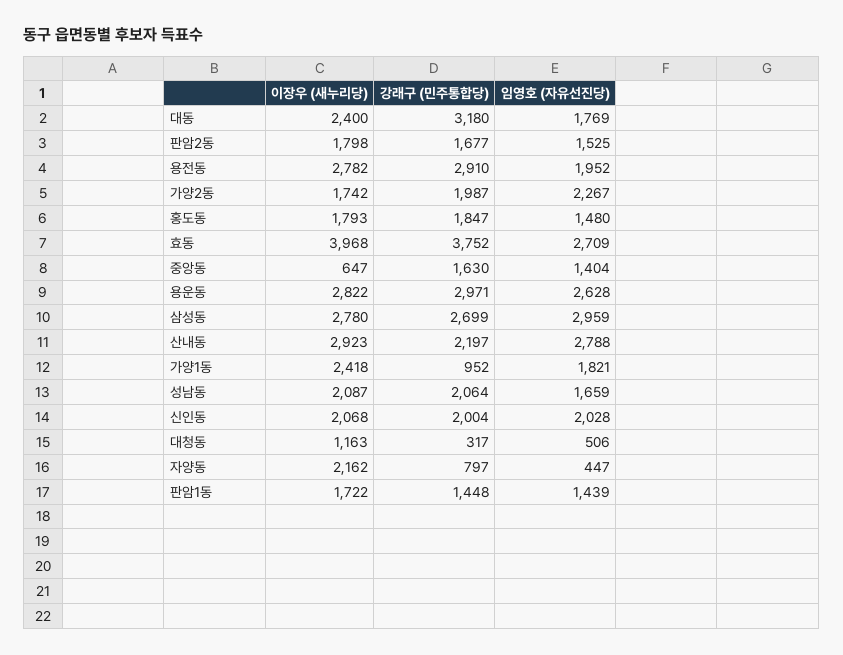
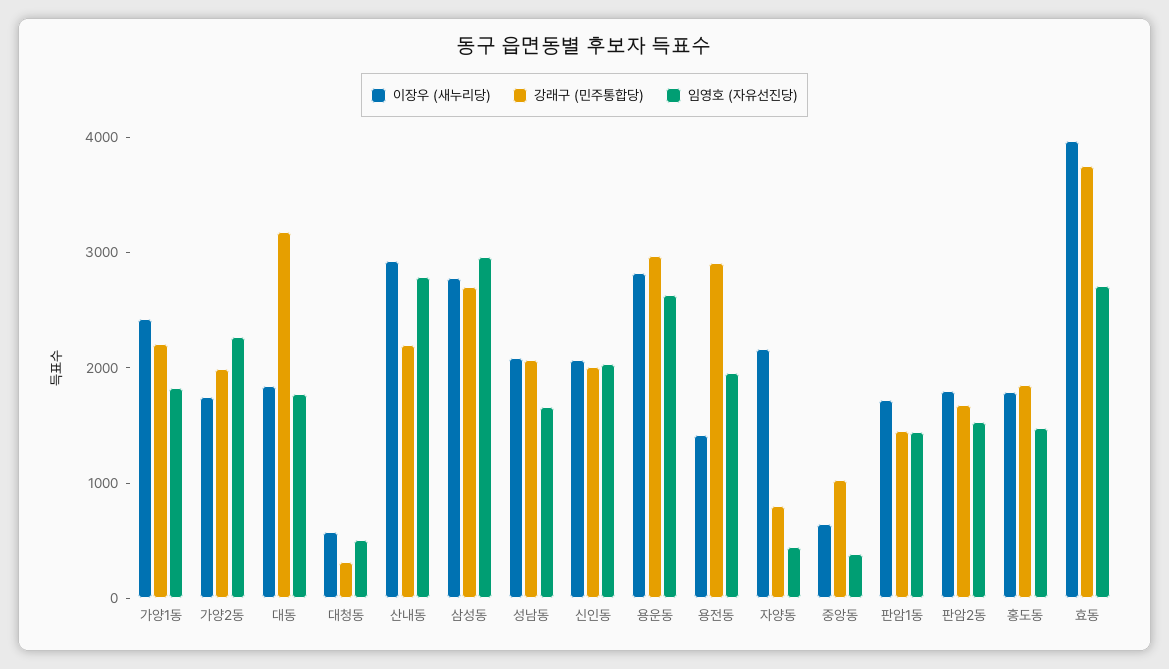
이장우 (새누리당), 대동: 2400 -> 1800
이장우 (새누리당), 용전동: 2782 -> 1400
강래구 (민주통합당), 중앙동: 1630 -> 1000
임영호 (자유선진당), 중앙동: 1404 -> 400
강래구 (민주통합당), 가양1동: 952 -> 2200
이장우 (새누리당), 대청동: 1163 -> 600

